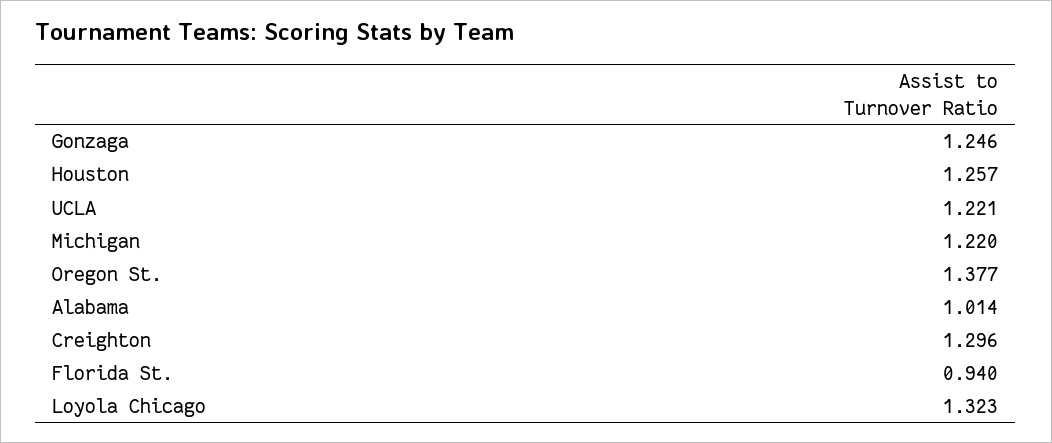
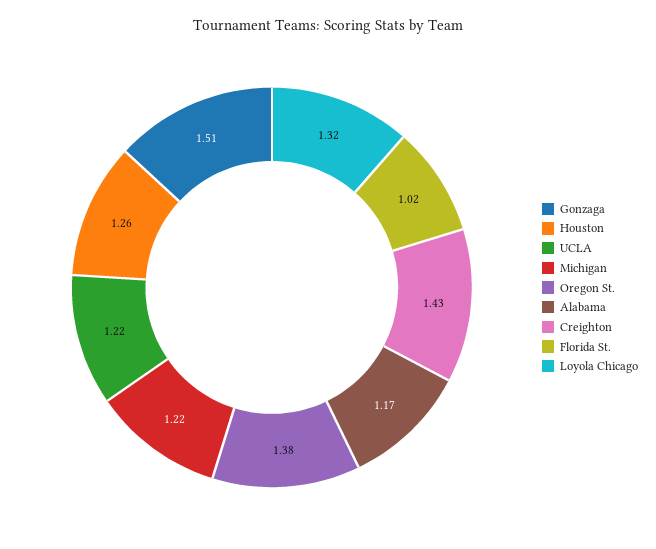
Gonzaga: 1.246 -> 1.51
Alabama: 1.014 -> 1.17
Creighton: 1.296 -> 1.43
Florida St.: 0.94 -> 1.02

